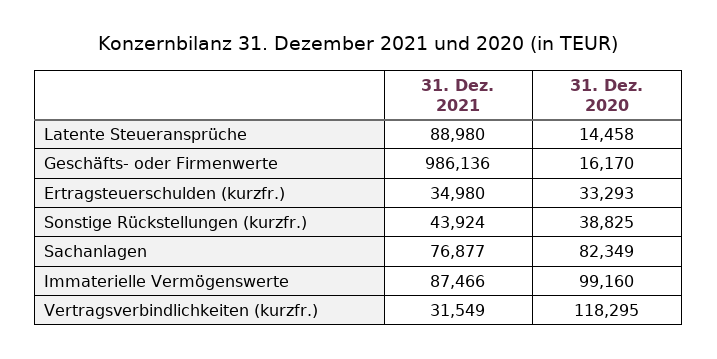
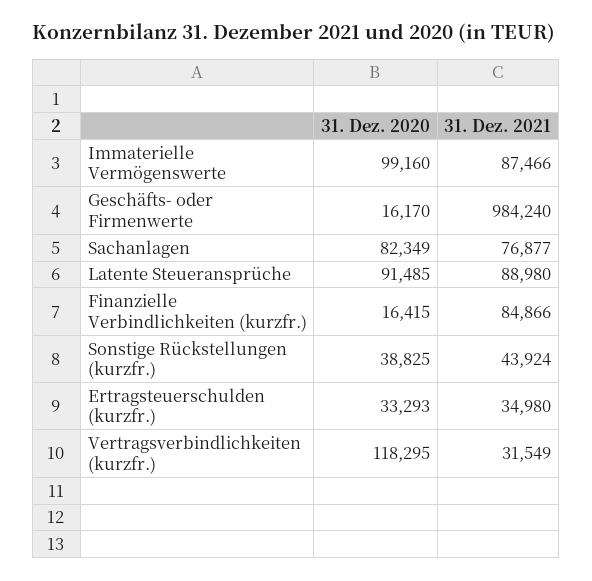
31. Dez. 2020, Latente Steueransprüche: 14458 -> 91485
31. Dez. 2021, Geschäfts- oder Firmenwerte: 986136 -> 984240
31. Dez. 2020, Finanzielle Verbindlichkeiten (kurzfr.): none -> 16415
31. Dez. 2021, Finanzielle Verbindlichkeiten (kurzfr.): none -> 84866

